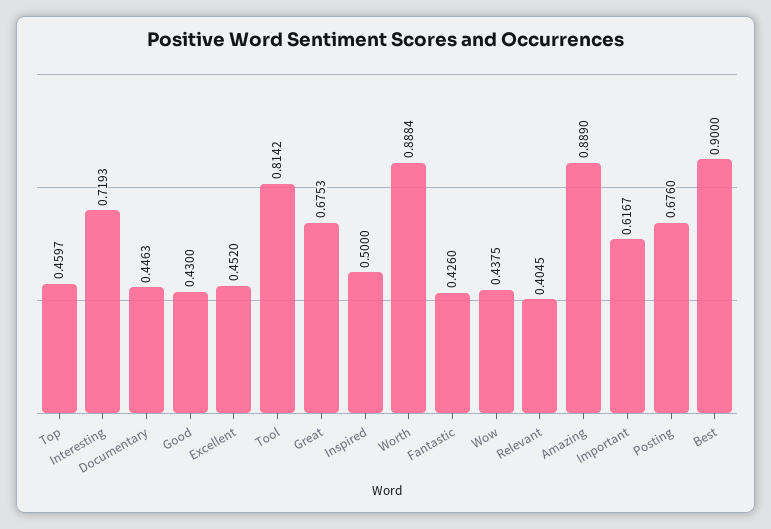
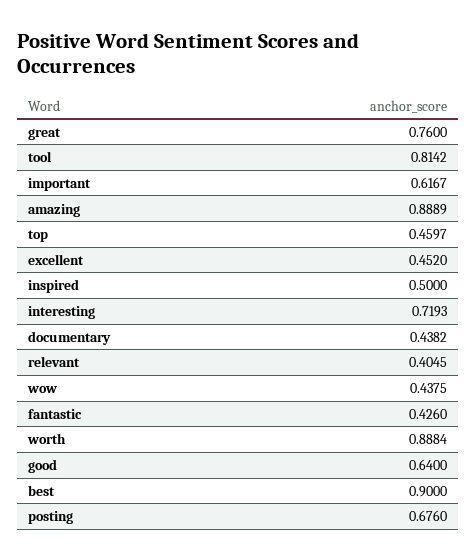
Documentary: 0.4463 -> 0.4382
Good: 0.43 -> 0.64
Great: 0.6753 -> 0.76
Amazing: 0.889 -> 0.8889

